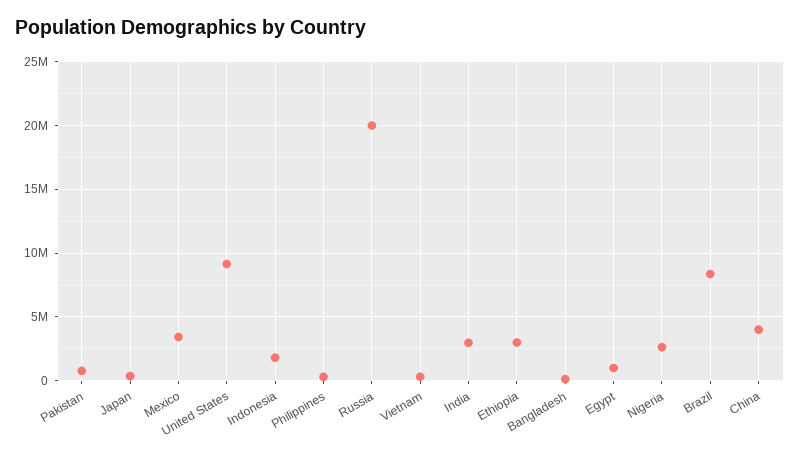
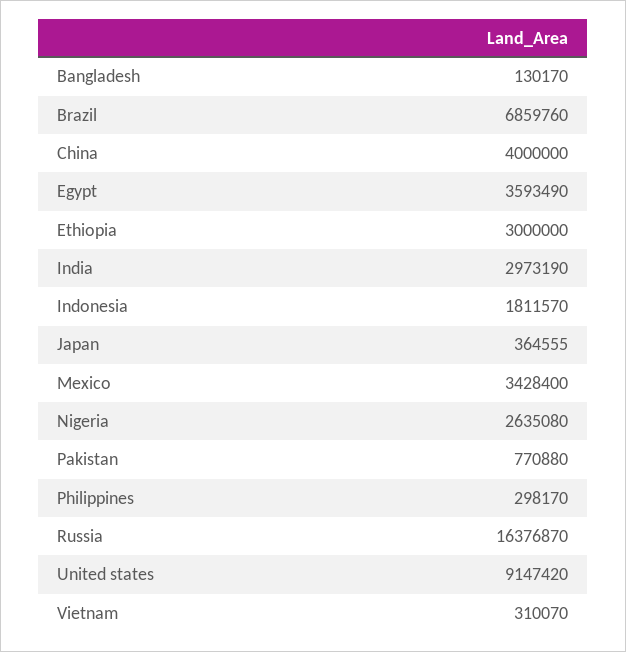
Russia: 20000000 -> 16376870
Egypt: 1000000 -> 3593490
Brazil: 8500000 -> 6859760

